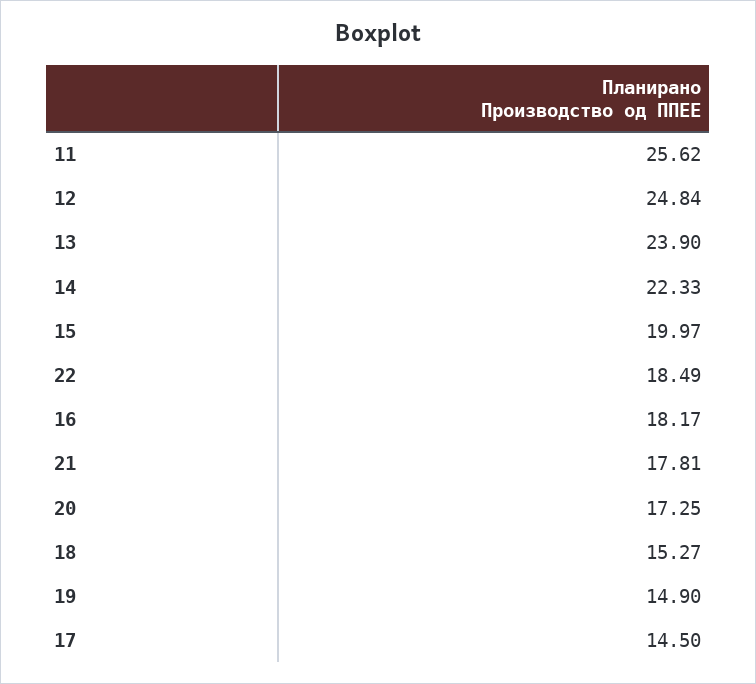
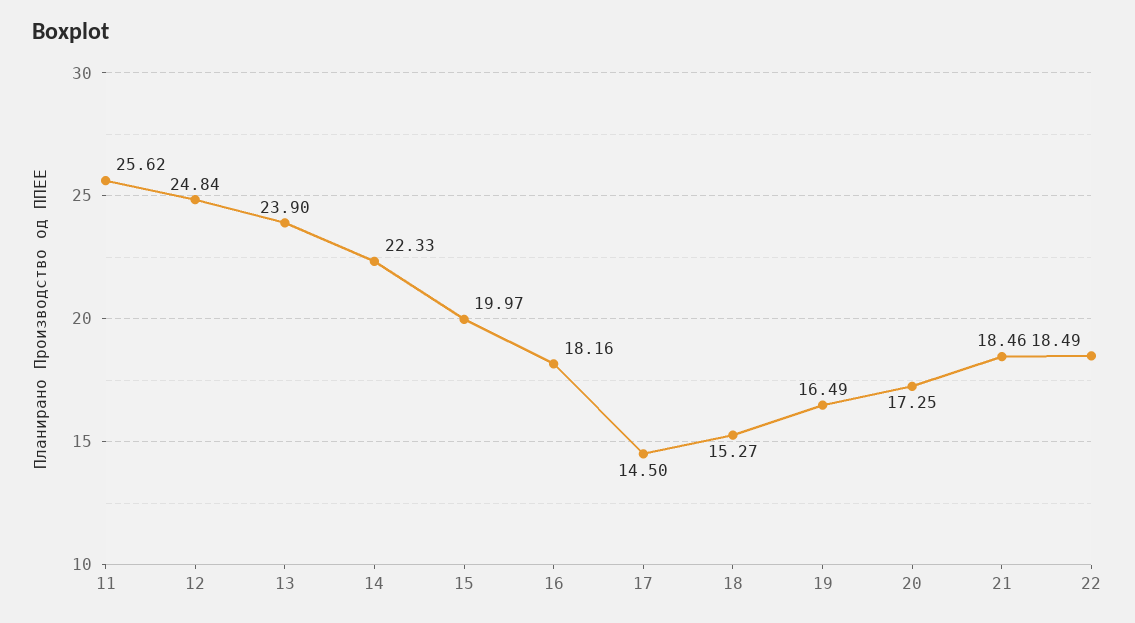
16: 18.17 -> 18.16
21: 17.81 -> 18.46
19: 14.9 -> 16.49

